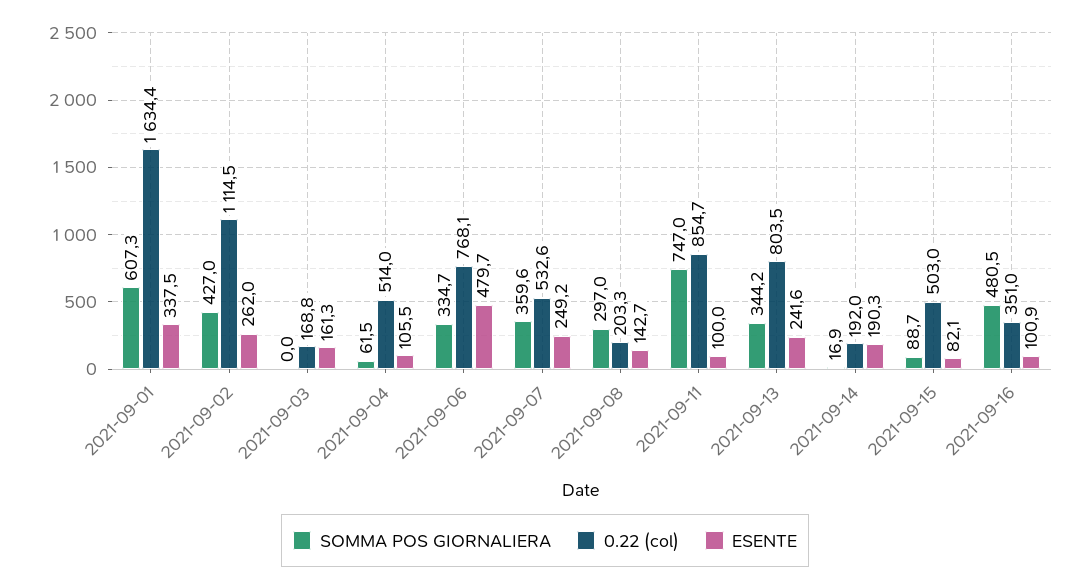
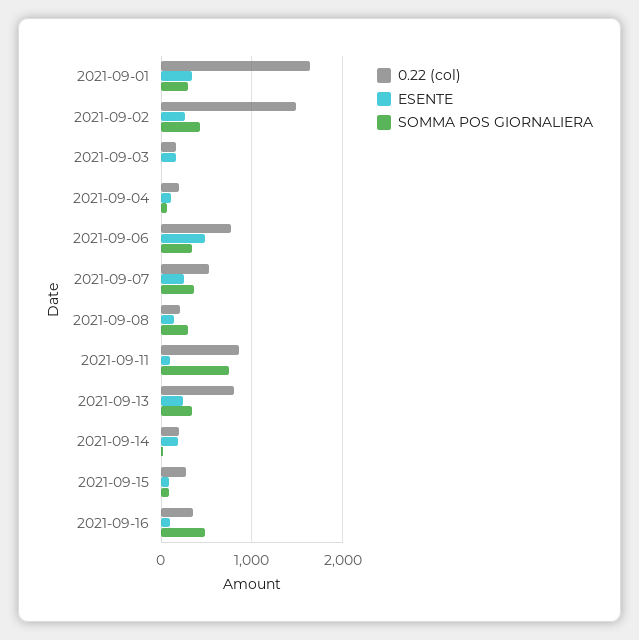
SOMMA POS GIORNALIERA, 2021-09-01: 607.3 -> 300
0.22 (col), 2021-09-02: 1114.5 -> 1500
0.22 (col), 2021-09-04: 514 -> 200
0.22 (col), 2021-09-15: 503 -> 300

